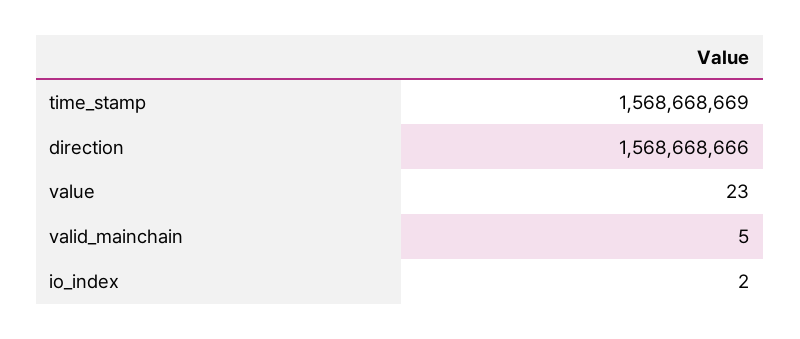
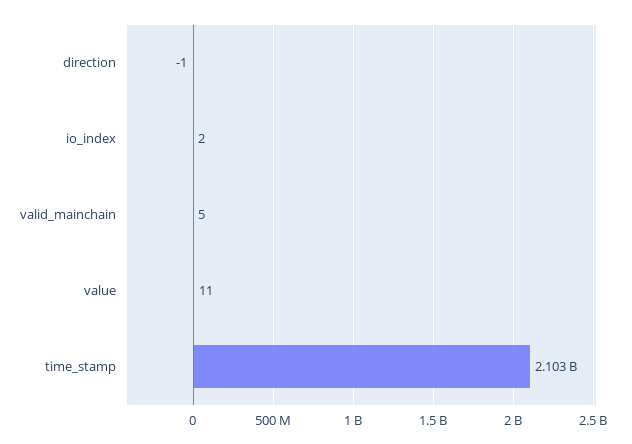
time_stamp: 1568668669 -> 2103000000
direction: 1568668666 -> -1
value: 23 -> 11

